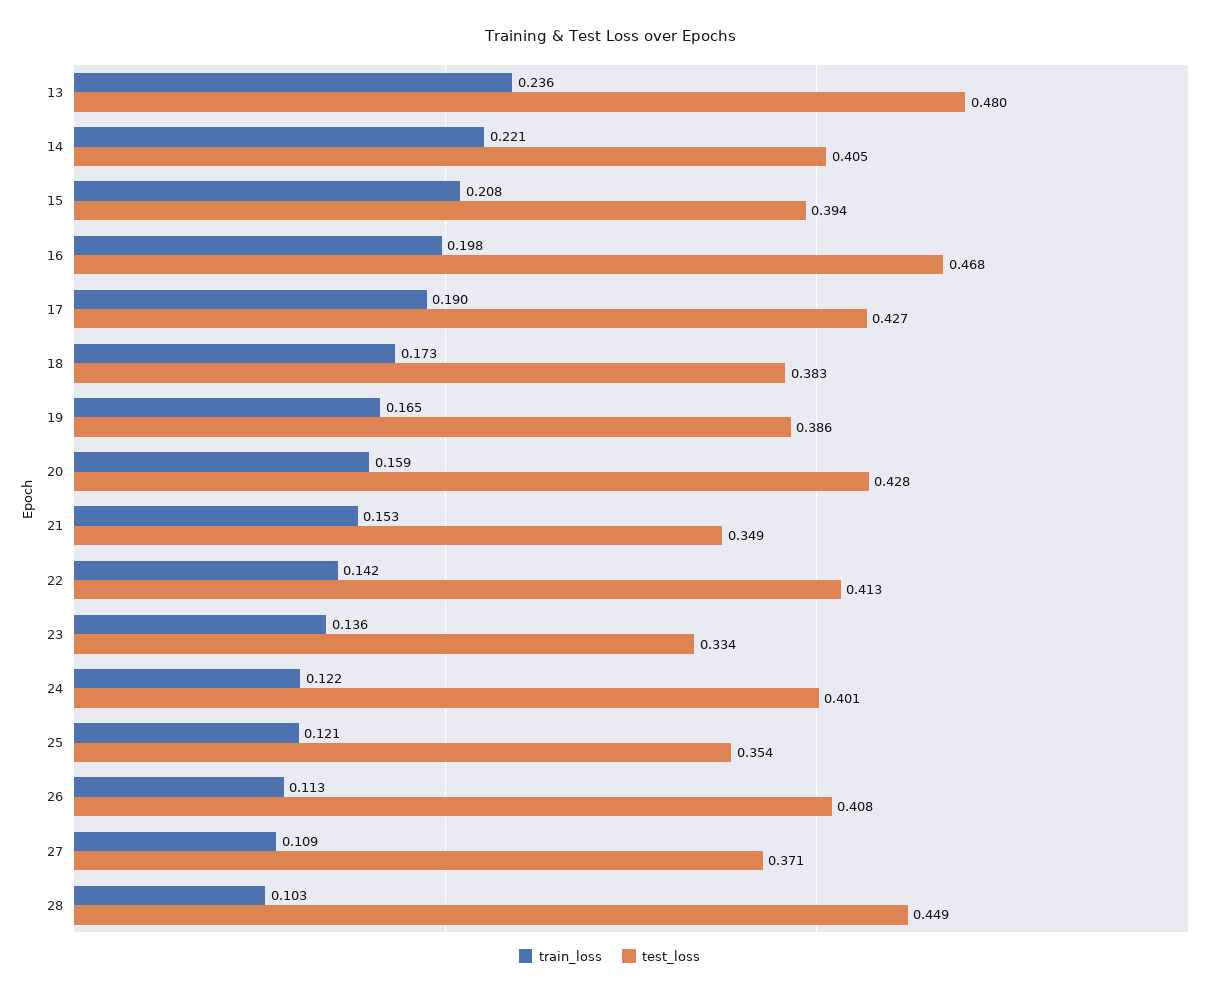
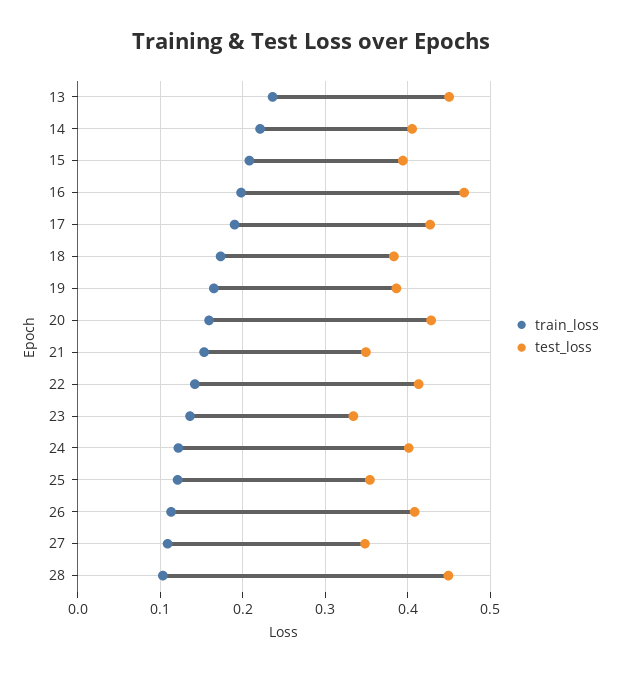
test_loss, 13: 0.48 -> 0.45
test_loss, 27: 0.371 -> 0.35

